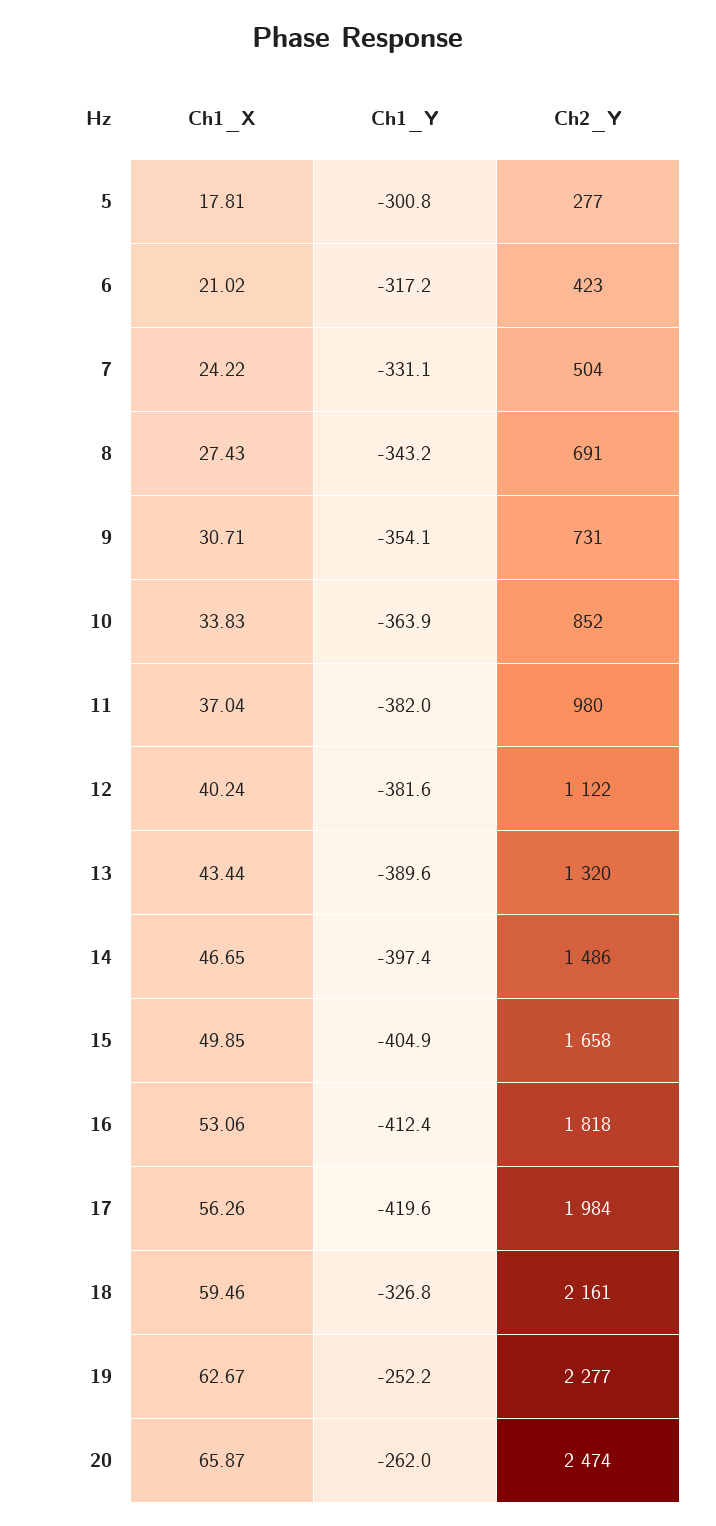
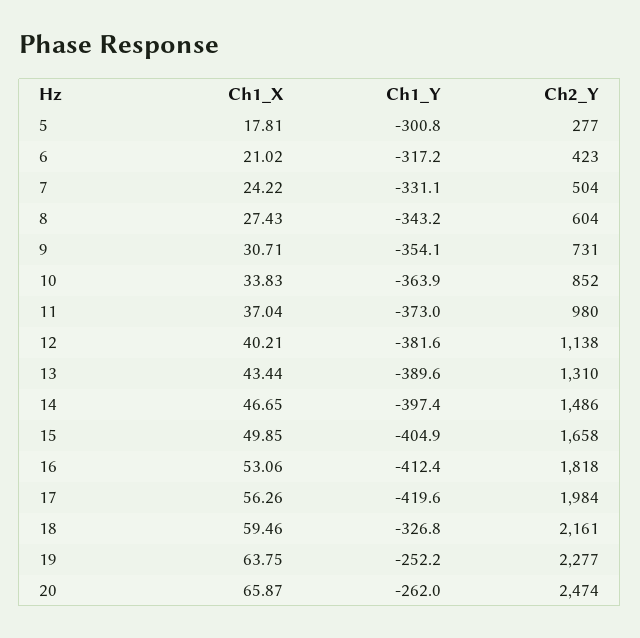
Ch2_Y, 8: 691 -> 604
Ch1_Y, 11: -382 -> -373
Ch1_X, 12: 40.24 -> 40.21
Ch2_Y, 12: 1122 -> 1138
Ch2_Y, 13: 1320 -> 1310
Ch1_X, 19: 62.67 -> 63.75

